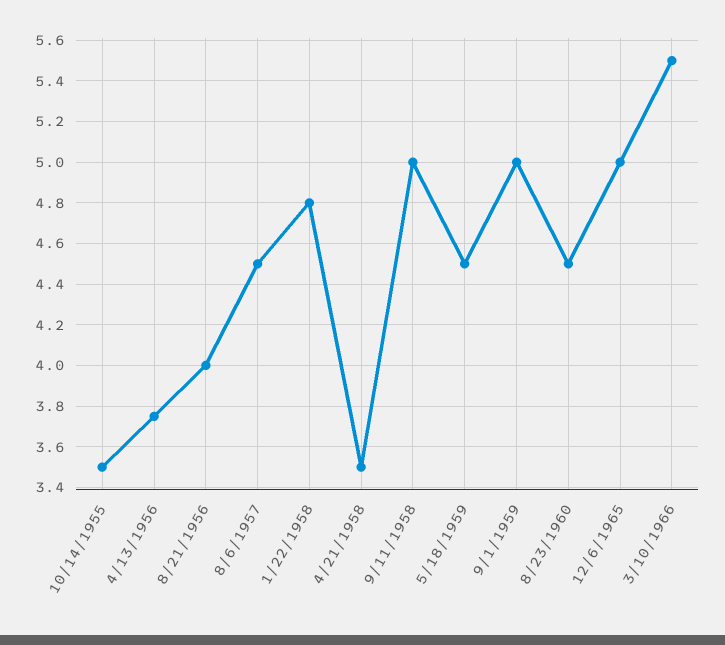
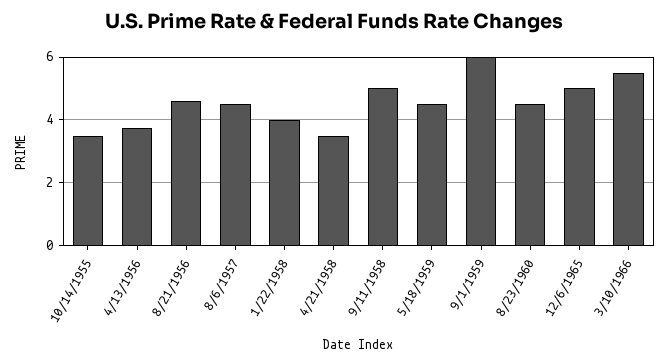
8/21/1956: 4 -> 4.6
1/22/1958: 4.8 -> 4
9/1/1959: 5 -> 6

